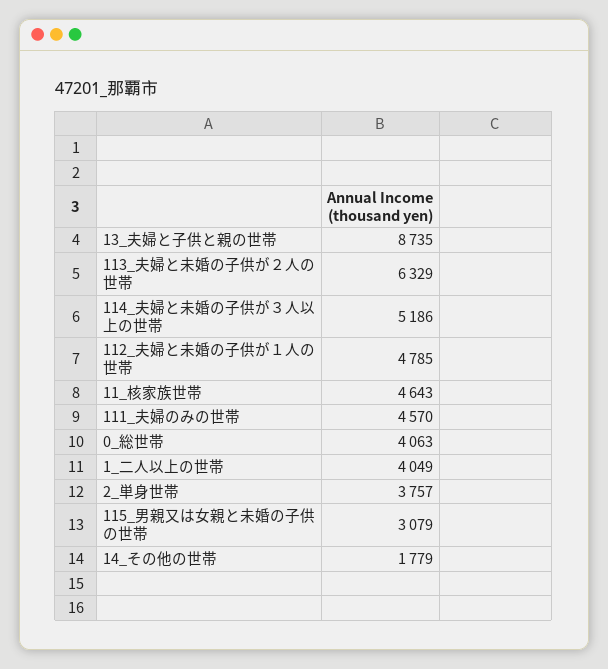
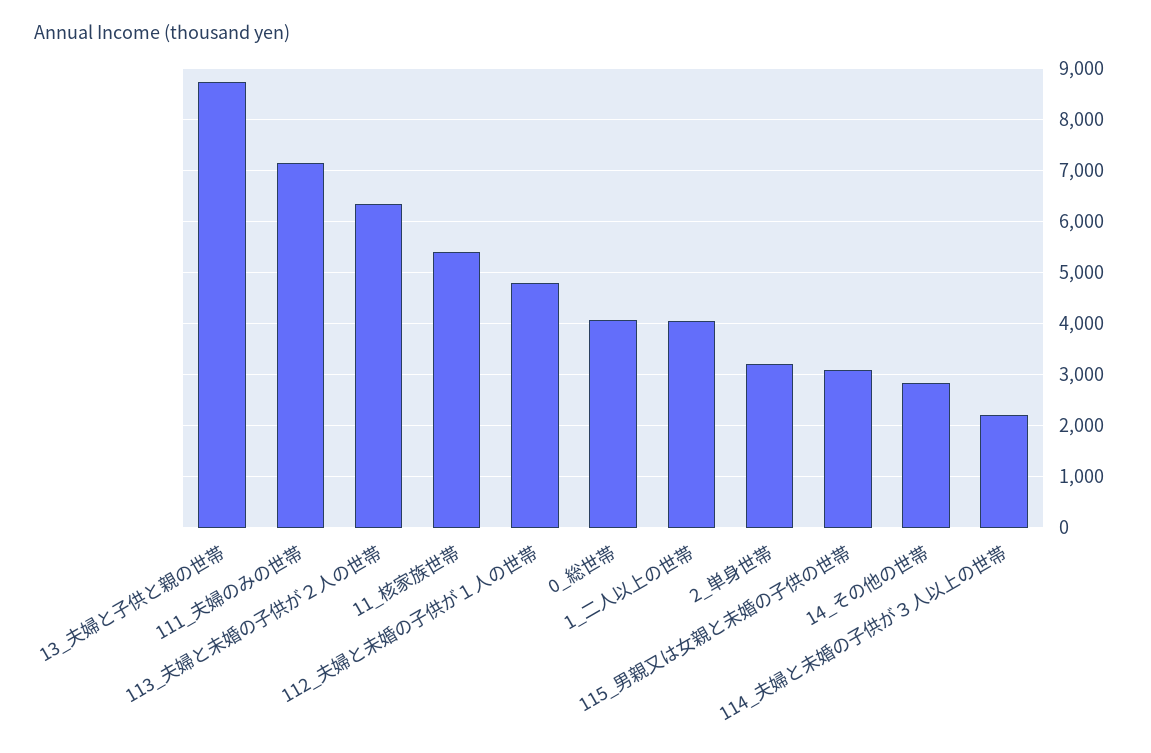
114_夫婦と未婚の子供が３人以上の世帯: 5186 -> 2200
11_核家族世帯: 4643 -> 5400
111_夫婦のみの世帯: 4570 -> 7200
2_単身世帯: 3757 -> 3200
14_その他の世帯: 1779 -> 2800

